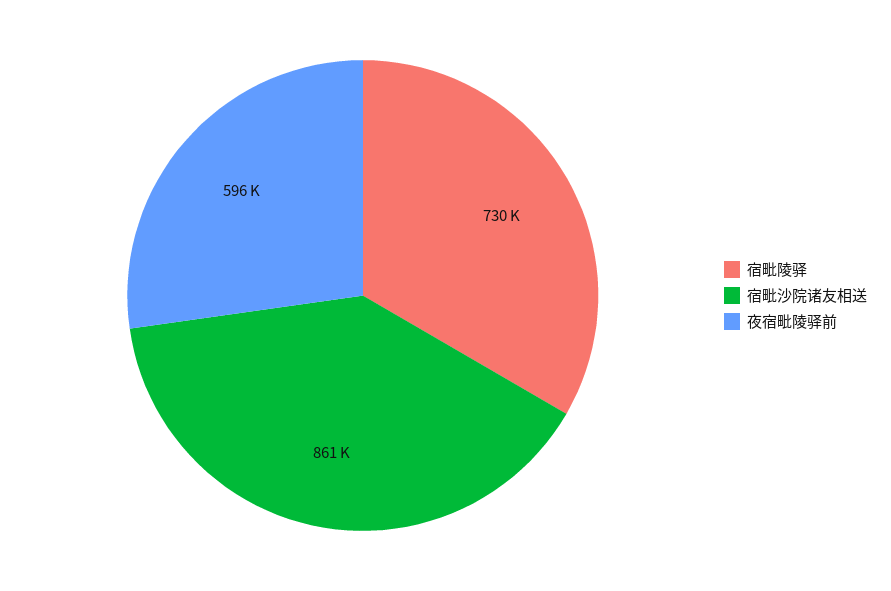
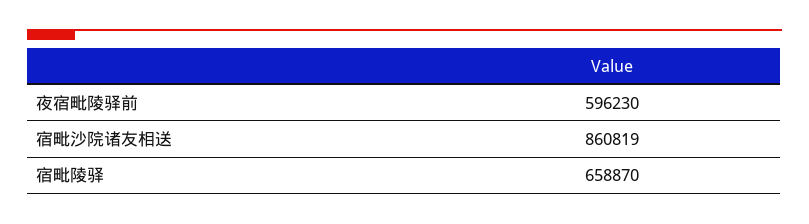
宿毗陵驿: 730000 -> 658870

